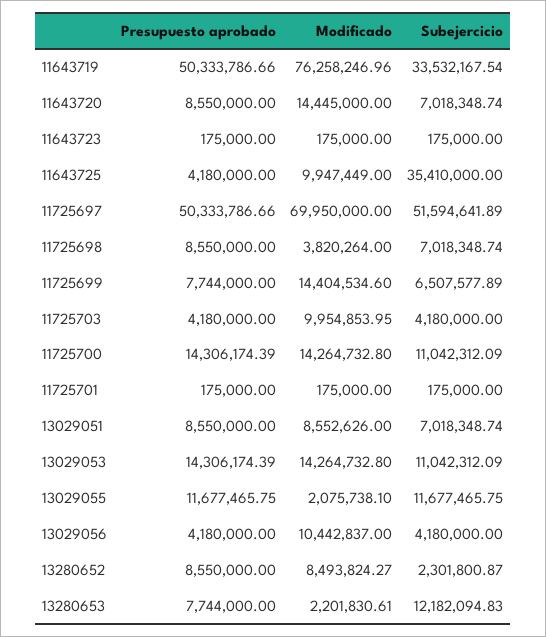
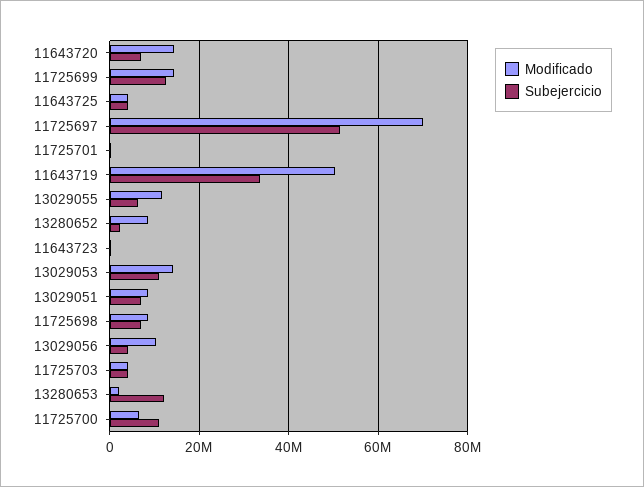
Presupuesto aprobado, 11643719: 50333786.66 -> none
Modificado, 11643719: 76258246.96 -> 50000000
Presupuesto aprobado, 11643720: 8550000 -> none
Presupuesto aprobado, 11643723: 175000 -> none
Presupuesto aprobado, 11643725: 4180000 -> none
Modificado, 11643725: 9947449 -> 4000000
Subejercicio, 11643725: 35410000 -> 4000000
Presupuesto aprobado, 11725697: 50333786.66 -> none
Presupuesto aprobado, 11725698: 8550000 -> none
Modificado, 11725698: 3820264 -> 8000000
Presupuesto aprobado, 11725699: 7744000 -> none
Subejercicio, 11725699: 6507577.89 -> 12000000
Presupuesto aprobado, 11725703: 4180000 -> none
Modificado, 11725703: 9954853.95 -> 4000000
Presupuesto aprobado, 11725700: 14306174.39 -> none
Modificado, 11725700: 14264732.8 -> 6000000
Presupuesto aprobado, 11725701: 175000 -> none
Presupuesto aprobado, 13029051: 8550000 -> none
Presupuesto aprobado, 13029053: 14306174.39 -> none
Presupuesto aprobado, 13029055: 11677465.75 -> none
Modificado, 13029055: 2075738.1 -> 12000000
Subejercicio, 13029055: 11677465.75 -> 6000000
Presupuesto aprobado, 13029056: 4180000 -> none
Presupuesto aprobado, 13280652: 8550000 -> none
Presupuesto aprobado, 13280653: 7744000 -> none

